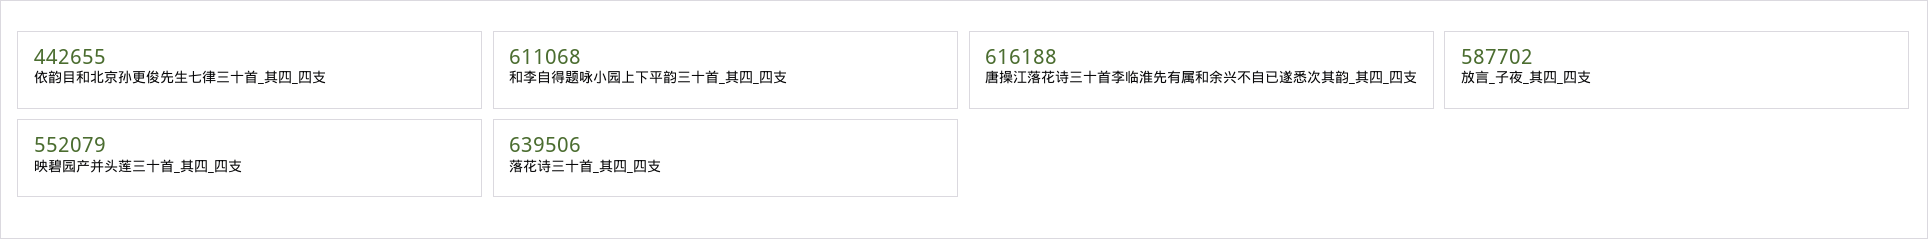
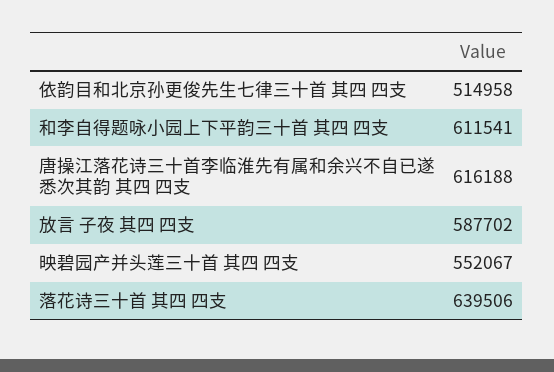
依韵目和北京孙更俊先生七律三十首_其四_四支: 442655 -> 514958
和李自得题咏小园上下平韵三十首_其四_四支: 611068 -> 611541
映碧园产并头莲三十首_其四_四支: 552079 -> 552067

